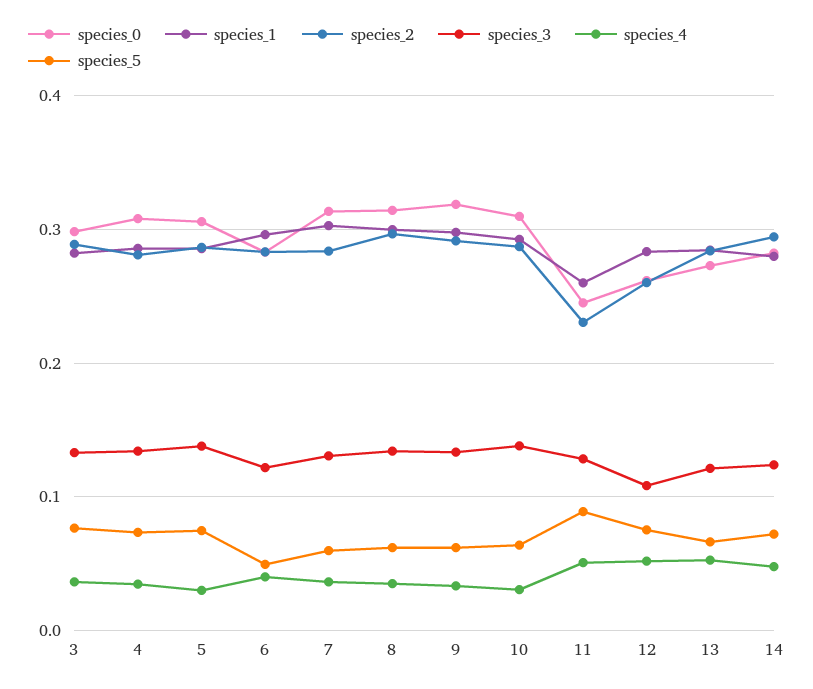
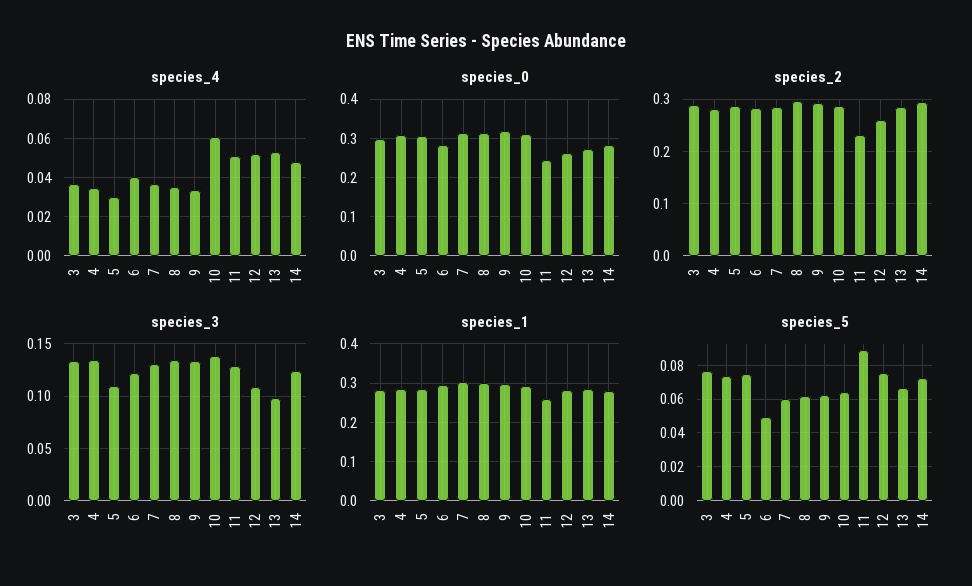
species_3, 5: 0.14 -> 0.11
species_4, 10: 0.03 -> 0.06
species_3, 13: 0.12 -> 0.1

